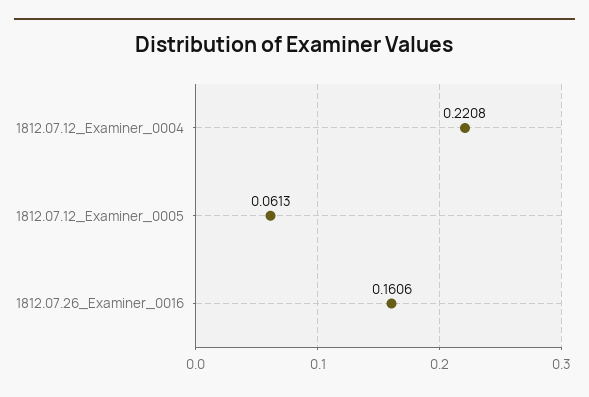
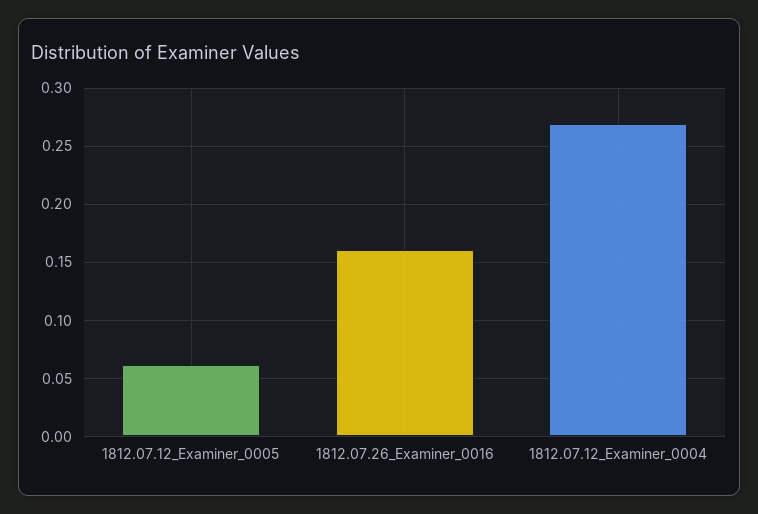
1812.07.12_Examiner_0004: 0.2208 -> 0.27

